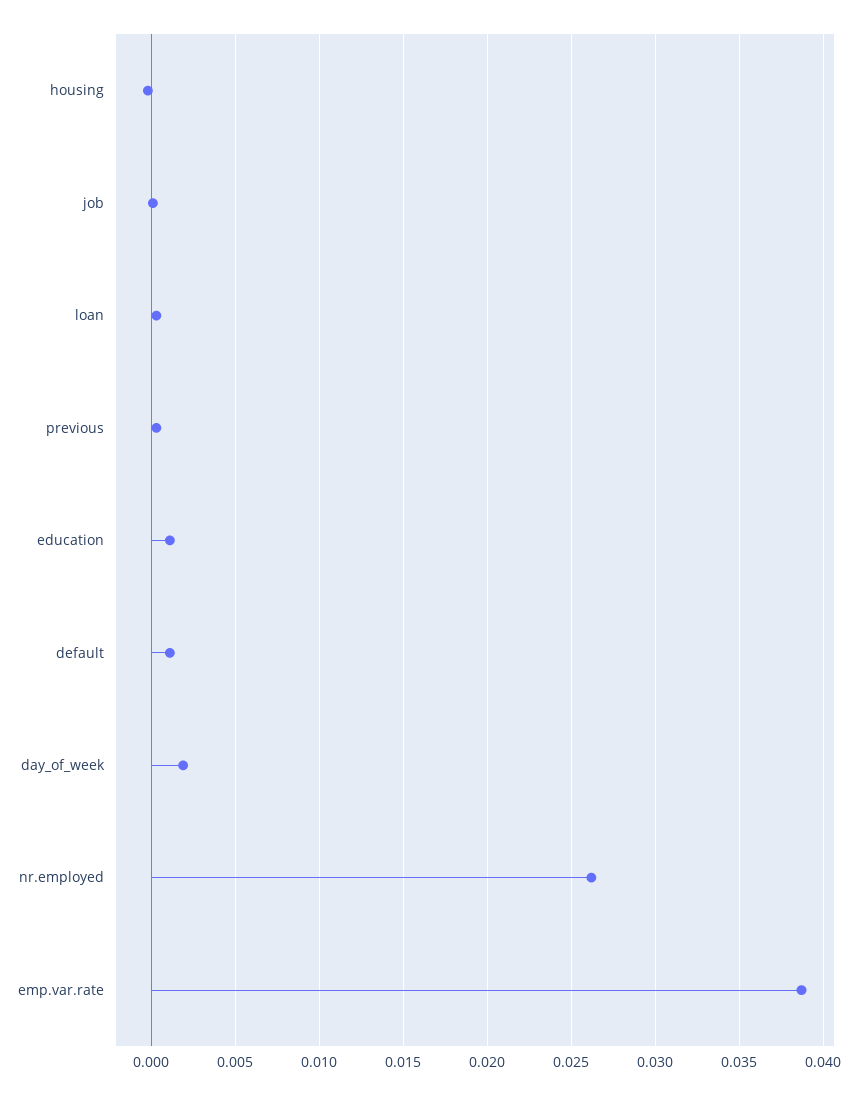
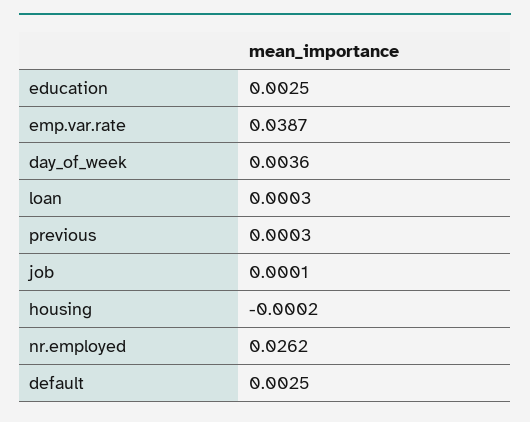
education: 0.001 -> 0.0025
default: 0.001 -> 0.0025
day_of_week: 0.002 -> 0.0036

